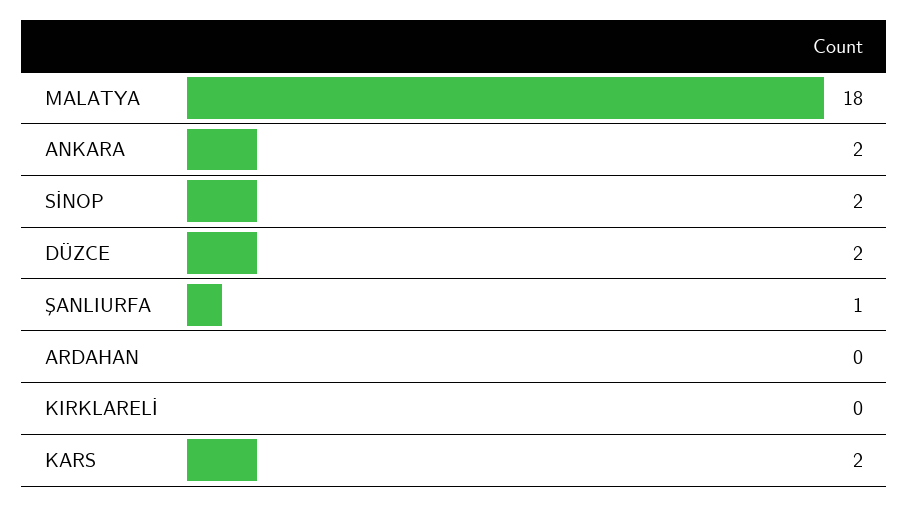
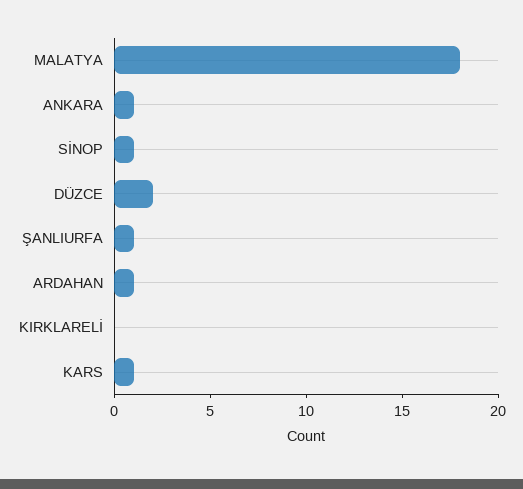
ANKARA: 2 -> 1
SİNOP: 2 -> 1
ARDAHAN: 0 -> 1
KARS: 2 -> 1

